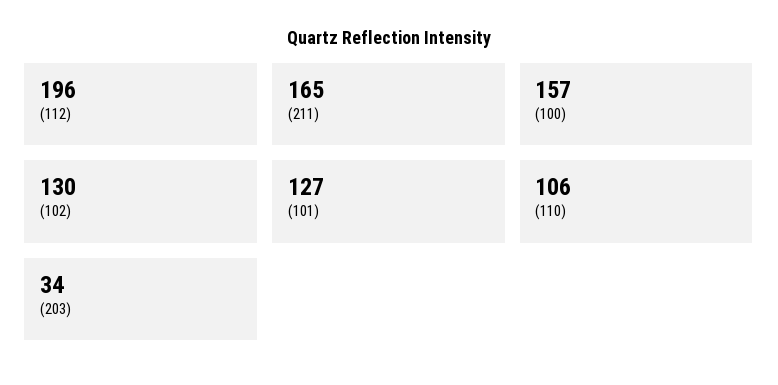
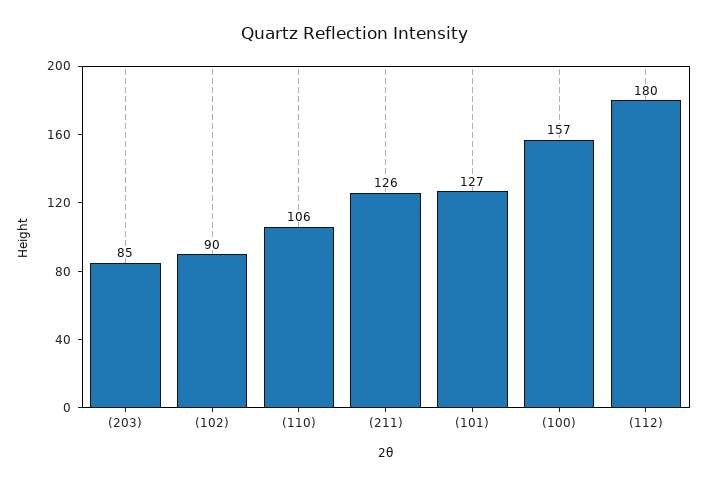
(112): 196 -> 180
(211): 165 -> 126
(102): 130 -> 90
(203): 34 -> 85

